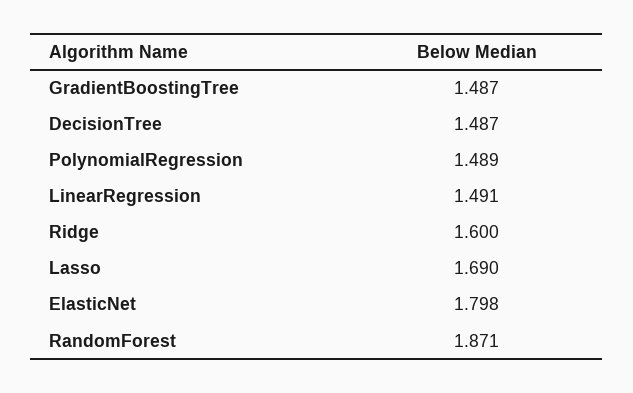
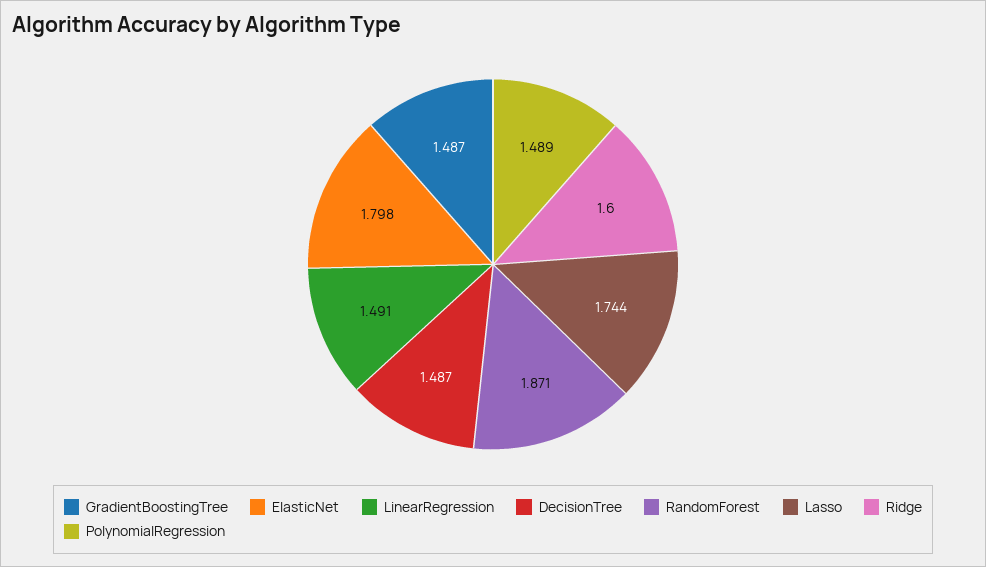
Lasso: 1.69 -> 1.744

